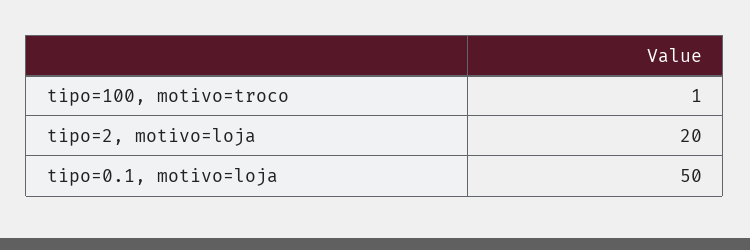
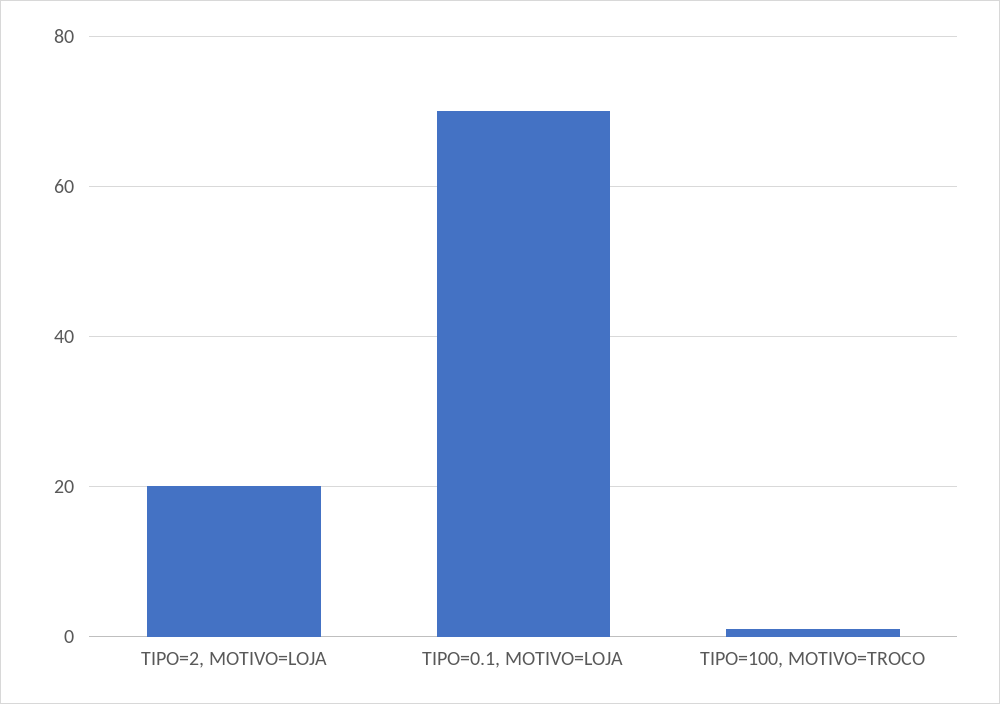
tipo=0.1, motivo=loja: 50 -> 70

